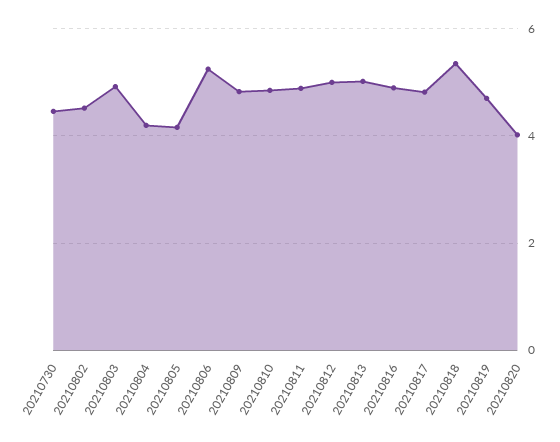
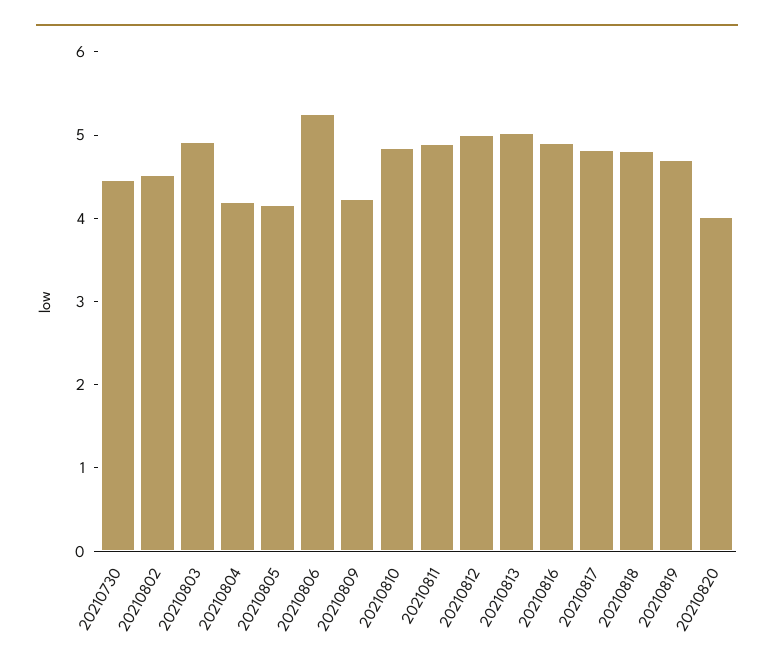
20210809: 4.8 -> 4.2
20210818: 5.4 -> 4.8

